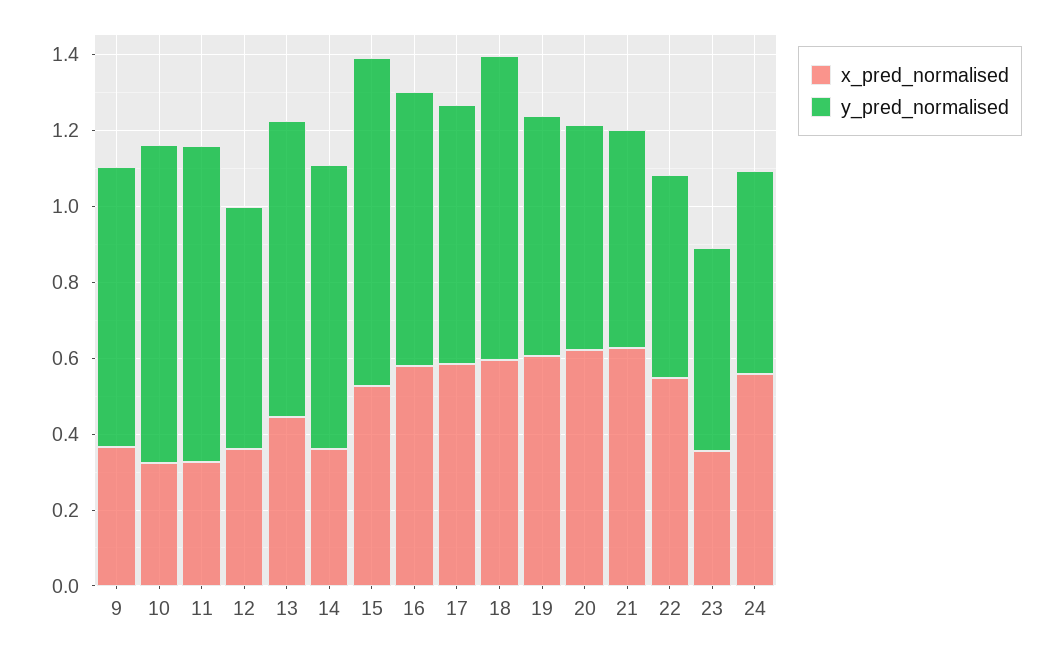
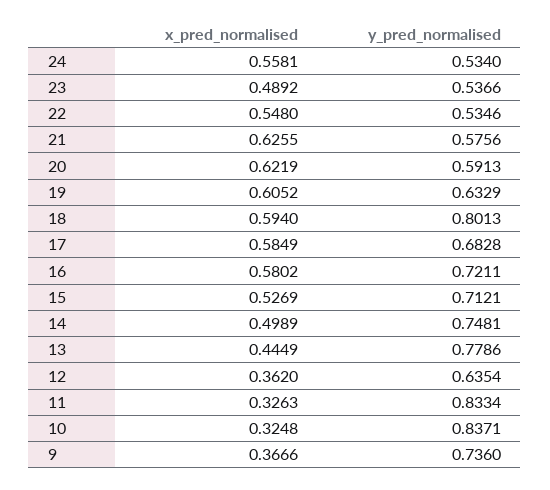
x_pred_normalised, 14: 0.35 -> 0.4989
y_pred_normalised, 15: 0.85 -> 0.7121
x_pred_normalised, 23: 0.35 -> 0.4892

